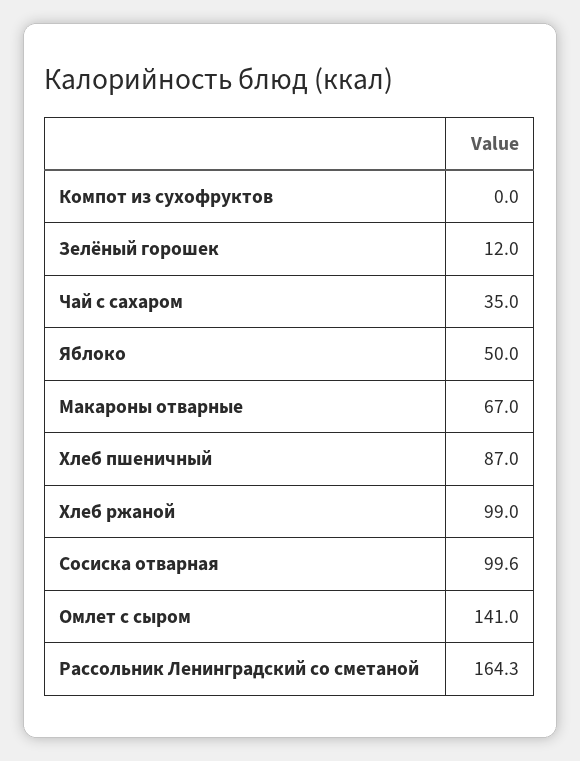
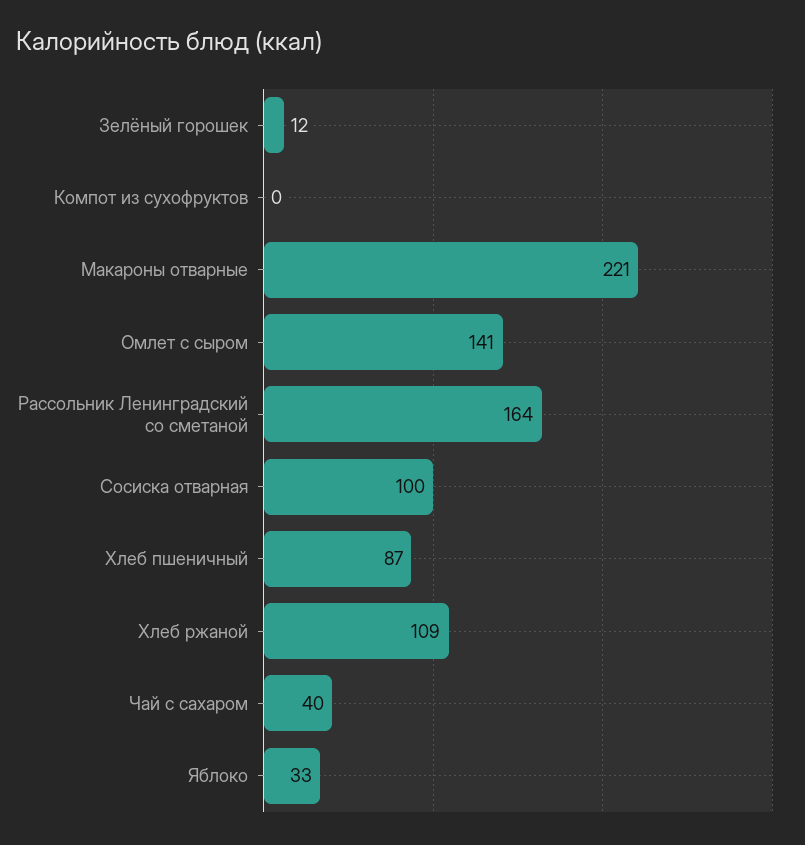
Чай с сахаром: 35 -> 40
Яблоко: 50 -> 33
Макароны отварные: 67 -> 221
Хлеб ржаной: 99 -> 109

